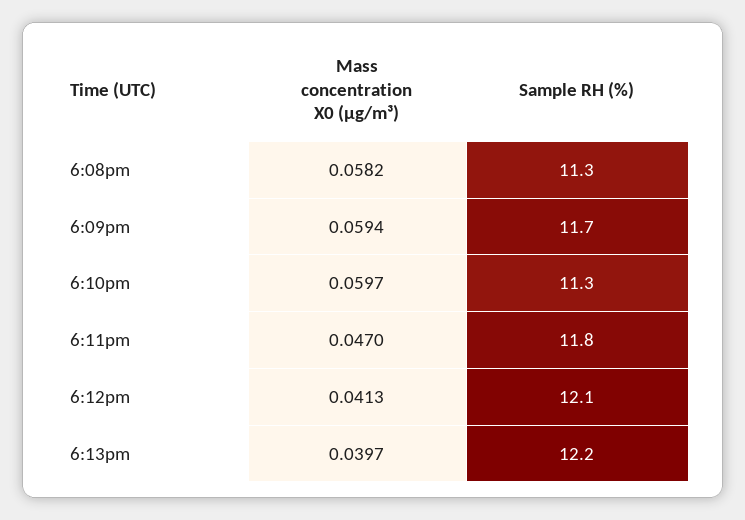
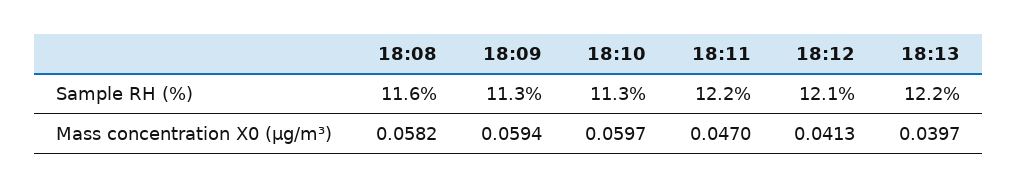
Sample RH (%), 6:08pm: 11.3 -> 11.6
Sample RH (%), 6:09pm: 11.7 -> 11.3
Sample RH (%), 6:11pm: 11.8 -> 12.2

